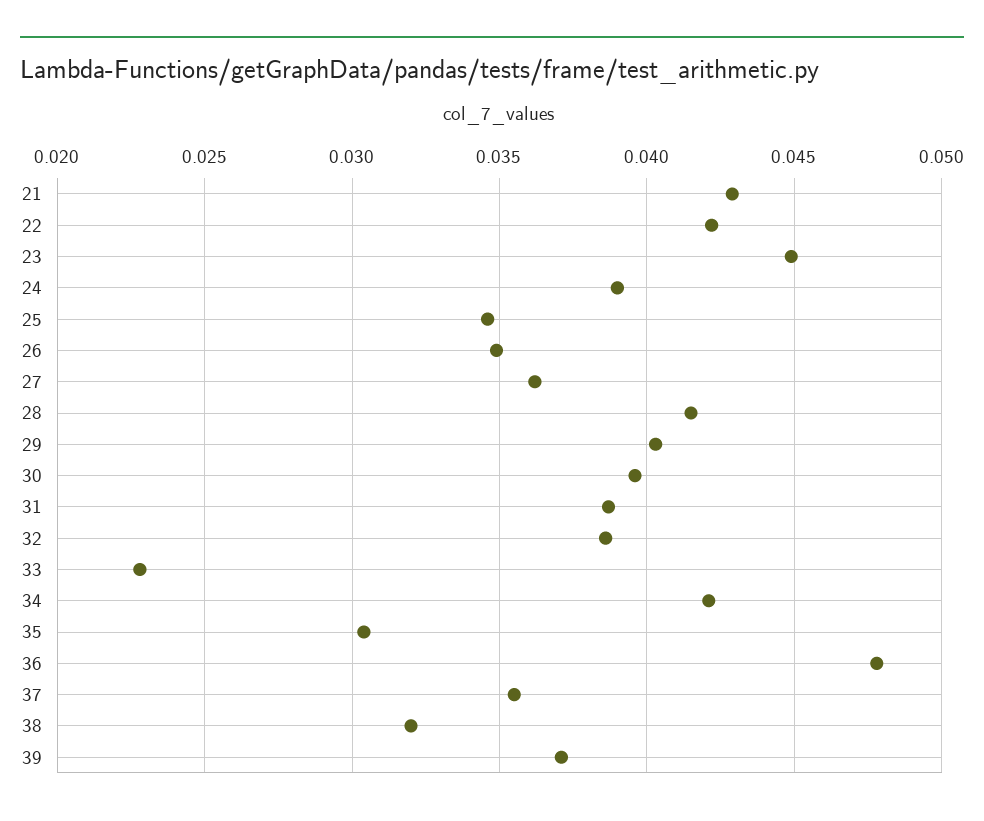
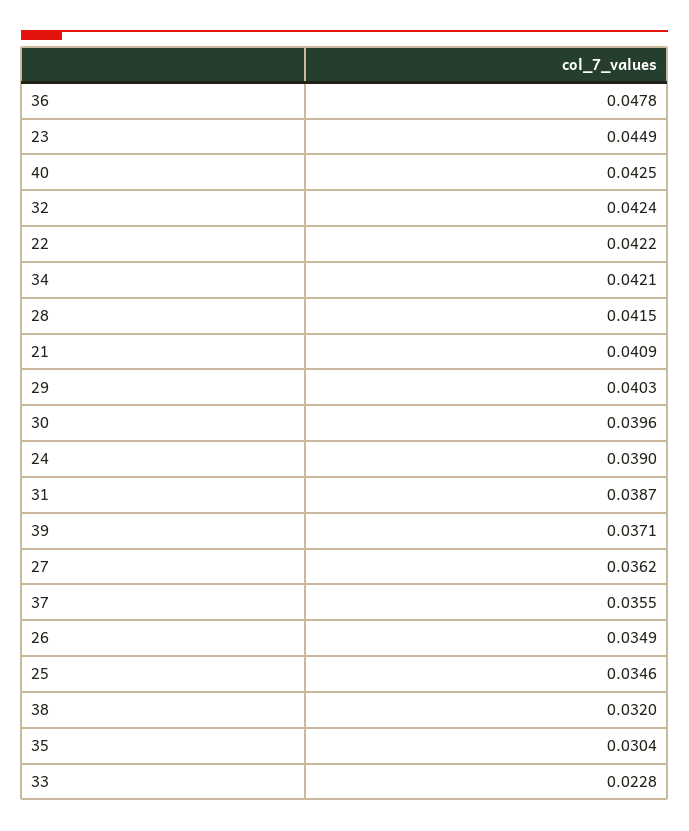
21: 0.043 -> 0.0409
32: 0.0385 -> 0.0424
40: none -> 0.0425

